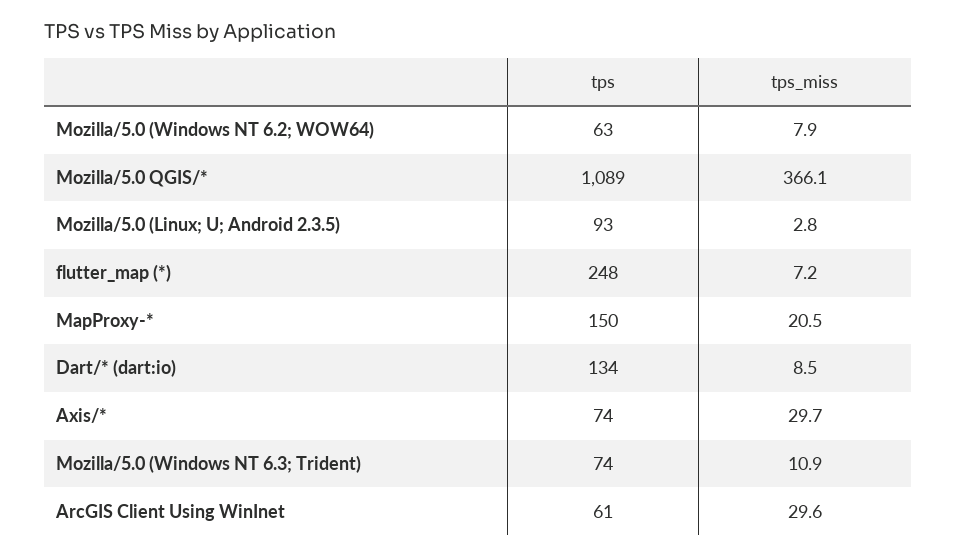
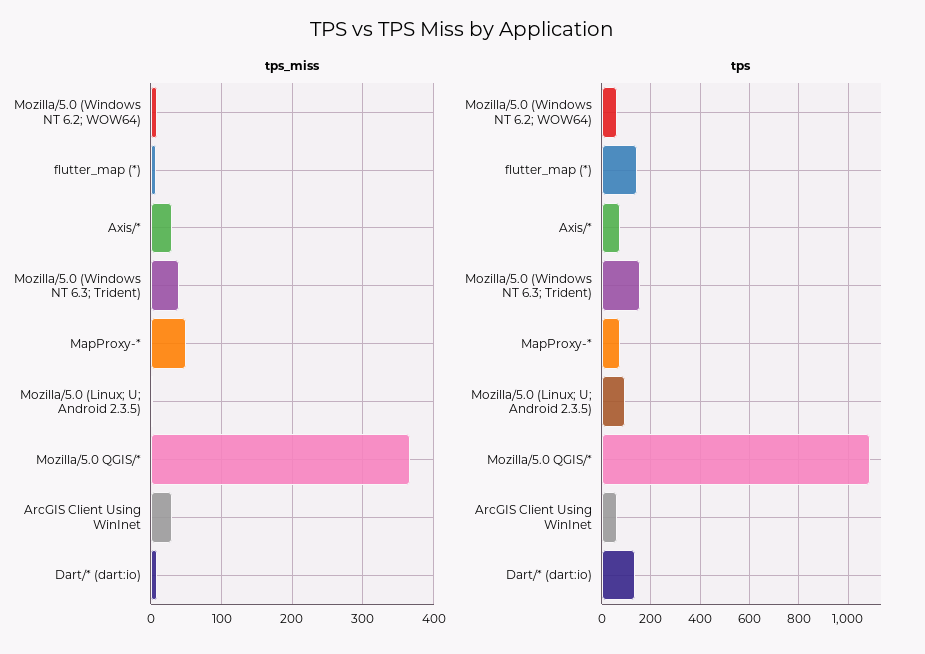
tps, flutter_map (*): 248 -> 150
tps, MapProxy-*: 150 -> 75
tps_miss, MapProxy-*: 20.5 -> 50
tps, Mozilla/5.0 (Windows NT 6.3; Trident): 74 -> 150
tps_miss, Mozilla/5.0 (Windows NT 6.3; Trident): 10.9 -> 40

